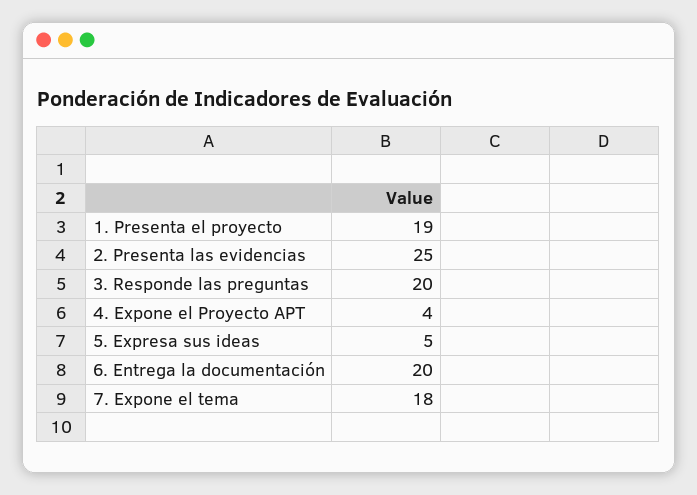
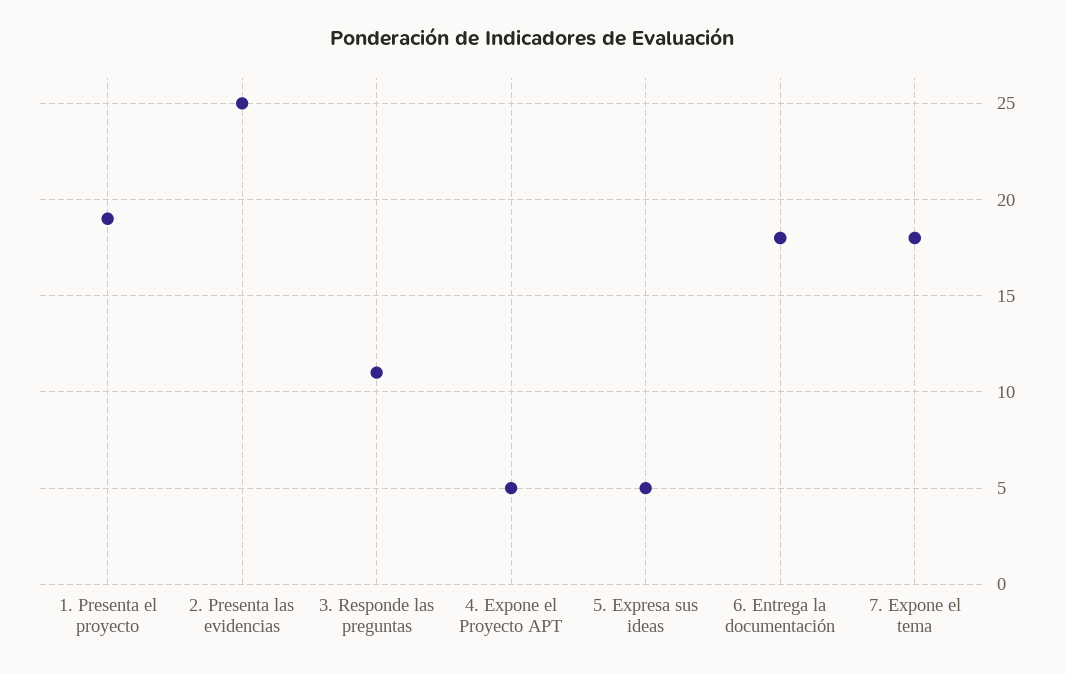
3. Responde las preguntas: 20 -> 11
4. Expone el Proyecto APT: 4 -> 5
6. Entrega la documentación: 20 -> 18

